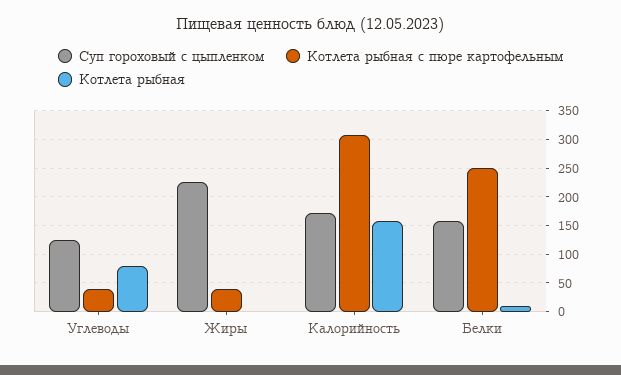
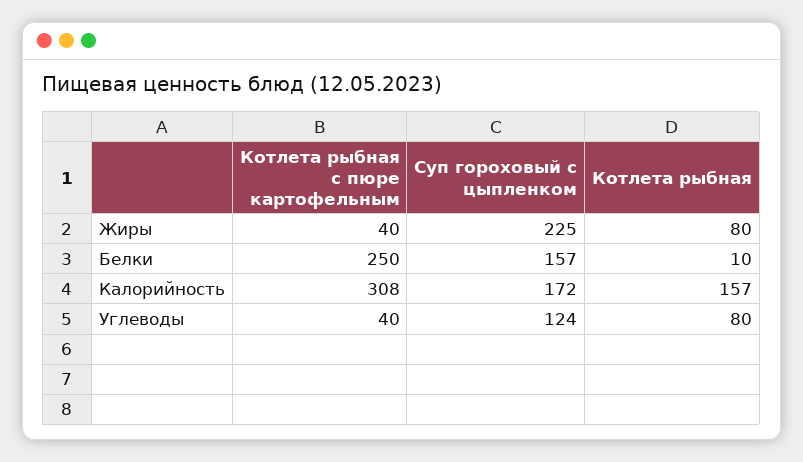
Котлета рыбная, Жиры: 0 -> 80

